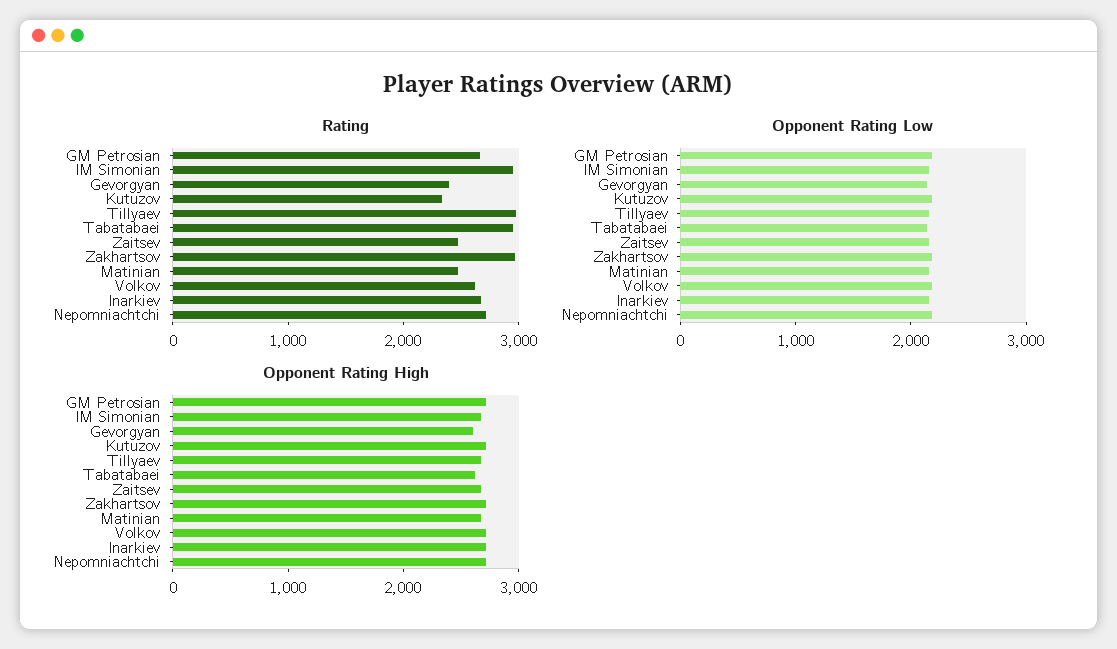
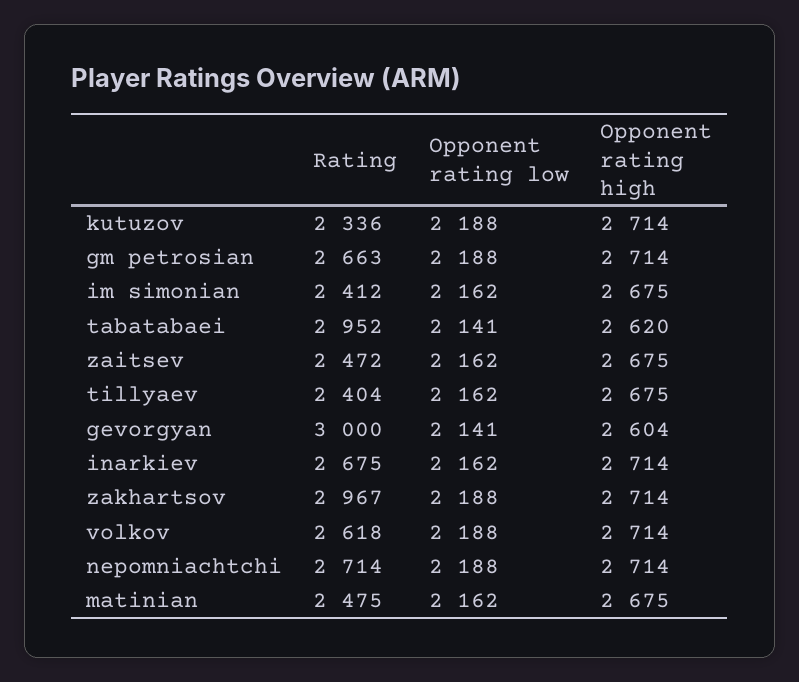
Rating, IM Simonian: 3000 -> 2412
Rating, Gevorgyan: 2400 -> 3000
Rating, Tillyaev: 3000 -> 2404

